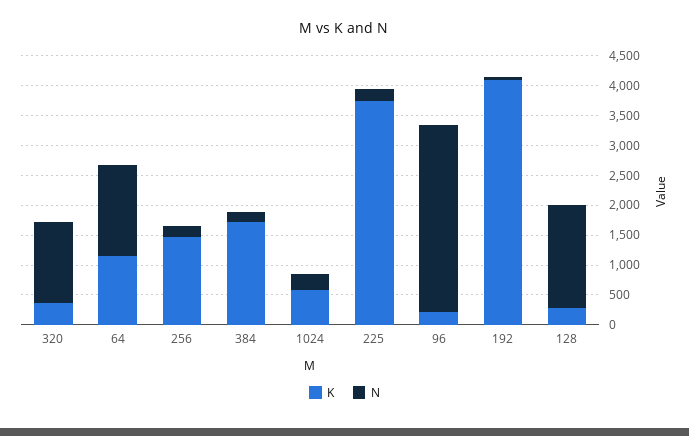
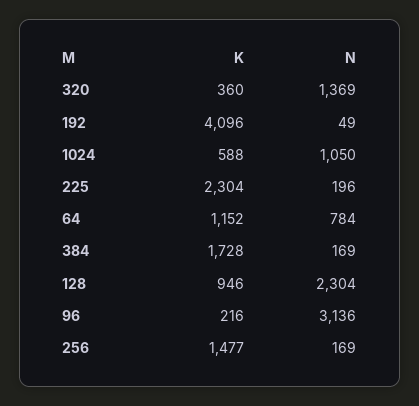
N, 64: 1500 -> 784
N, 1024: 250 -> 1050
K, 225: 3750 -> 2304
K, 128: 250 -> 946
N, 128: 1750 -> 2304

